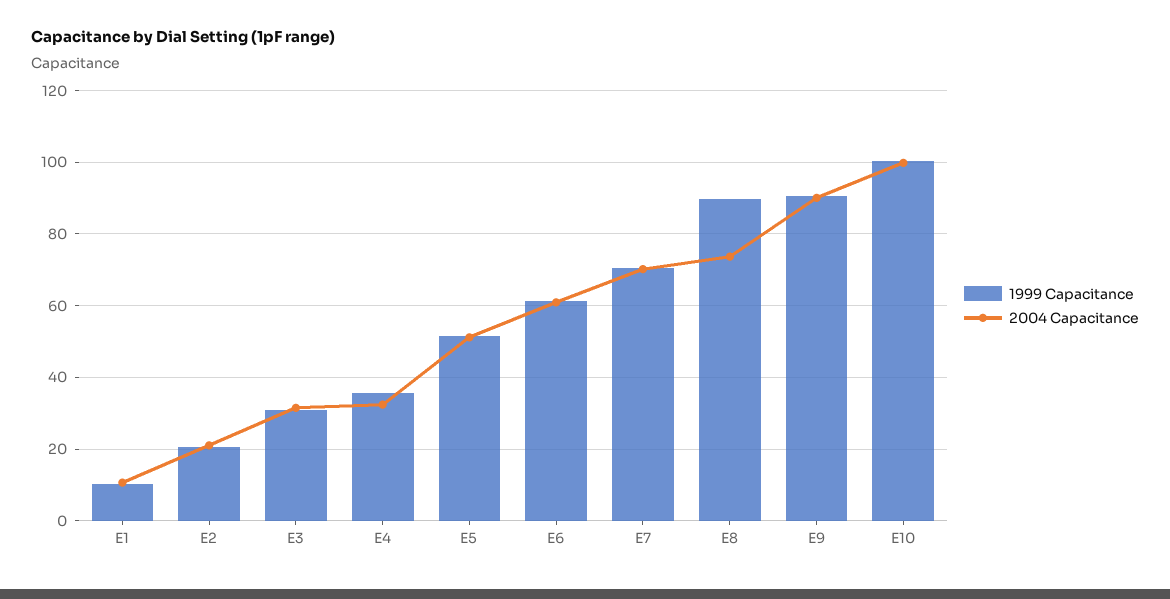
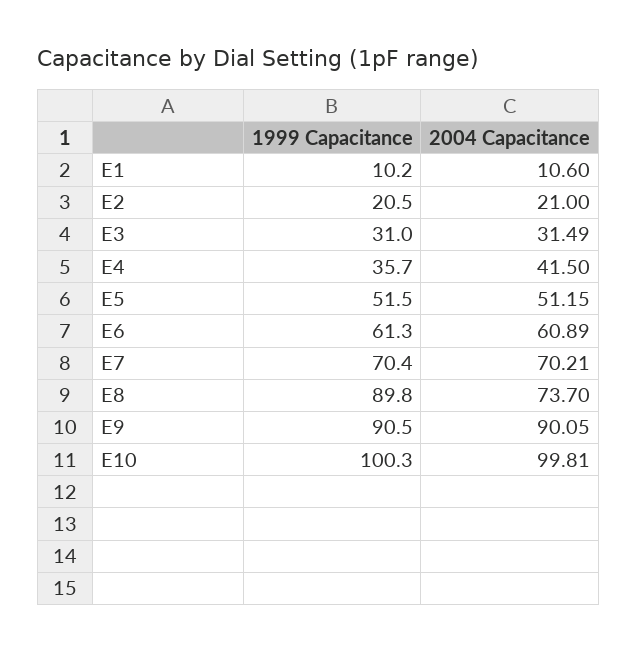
2004 Capacitance, E4: 32 -> 41.5

